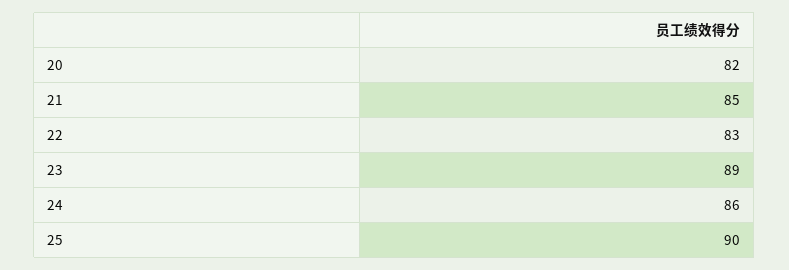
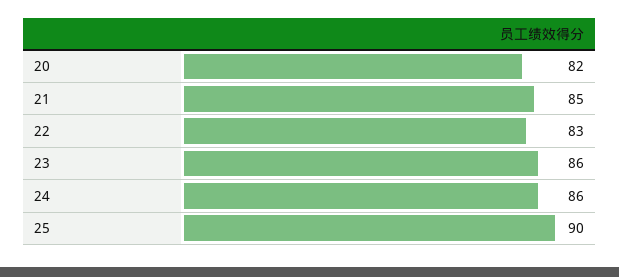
23: 89 -> 86

